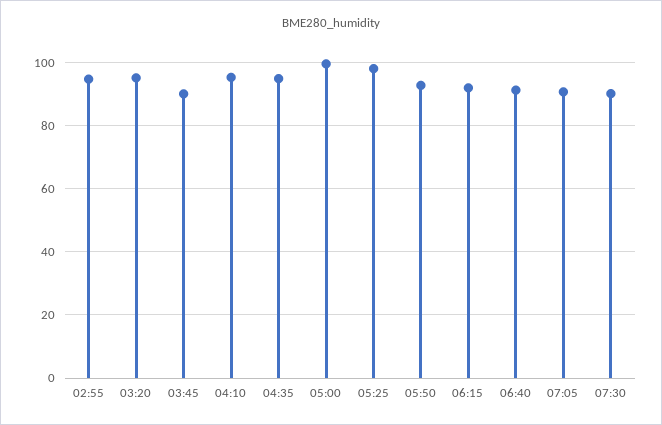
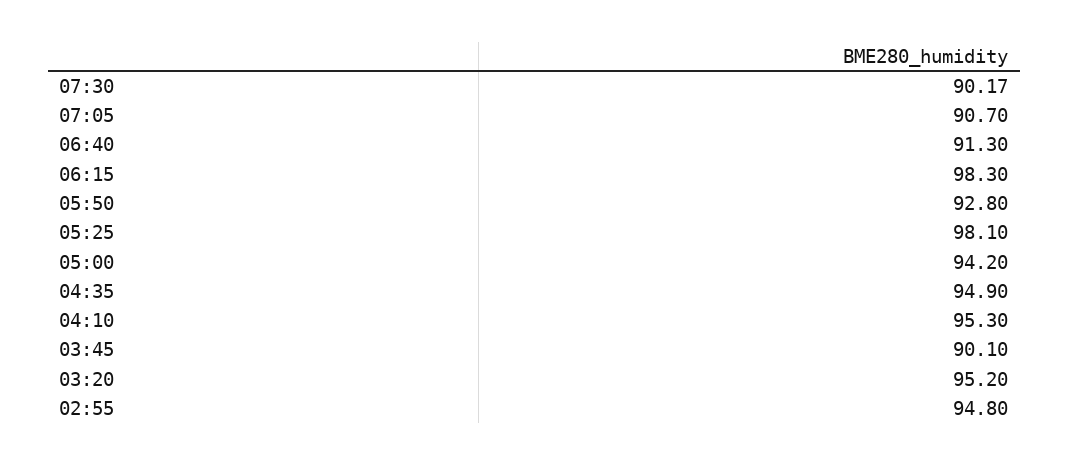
05:00: 100 -> 94.2
06:15: 92 -> 98.3

